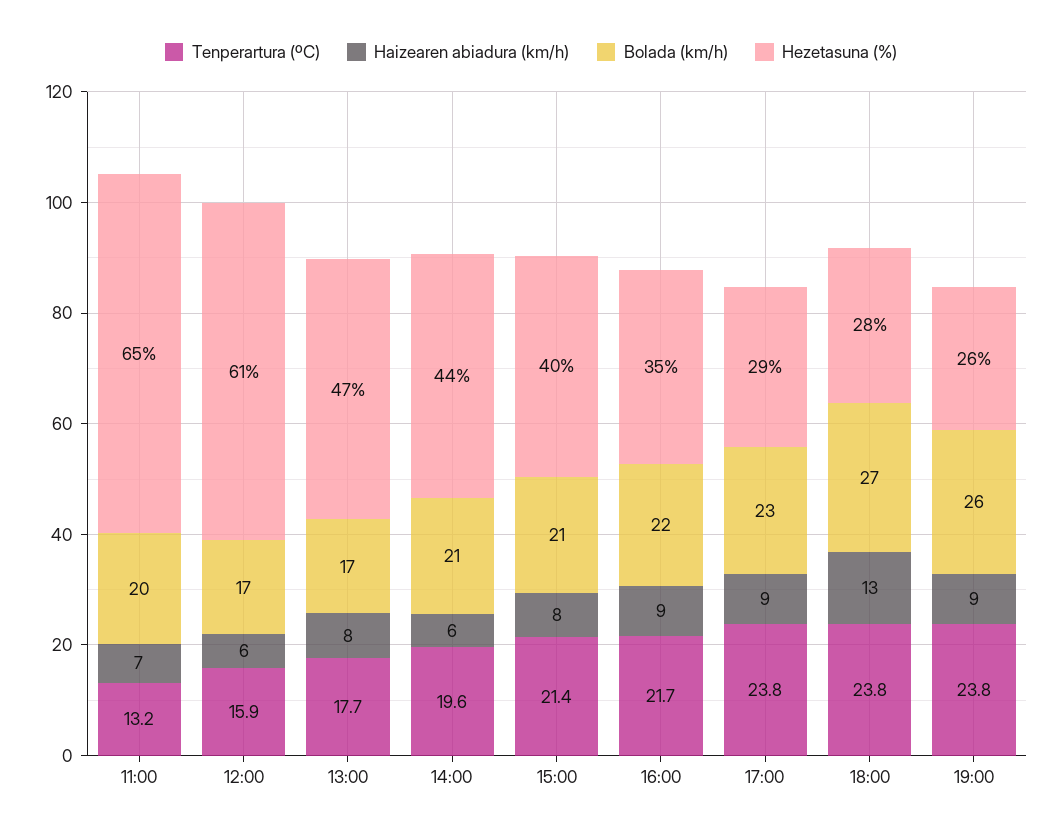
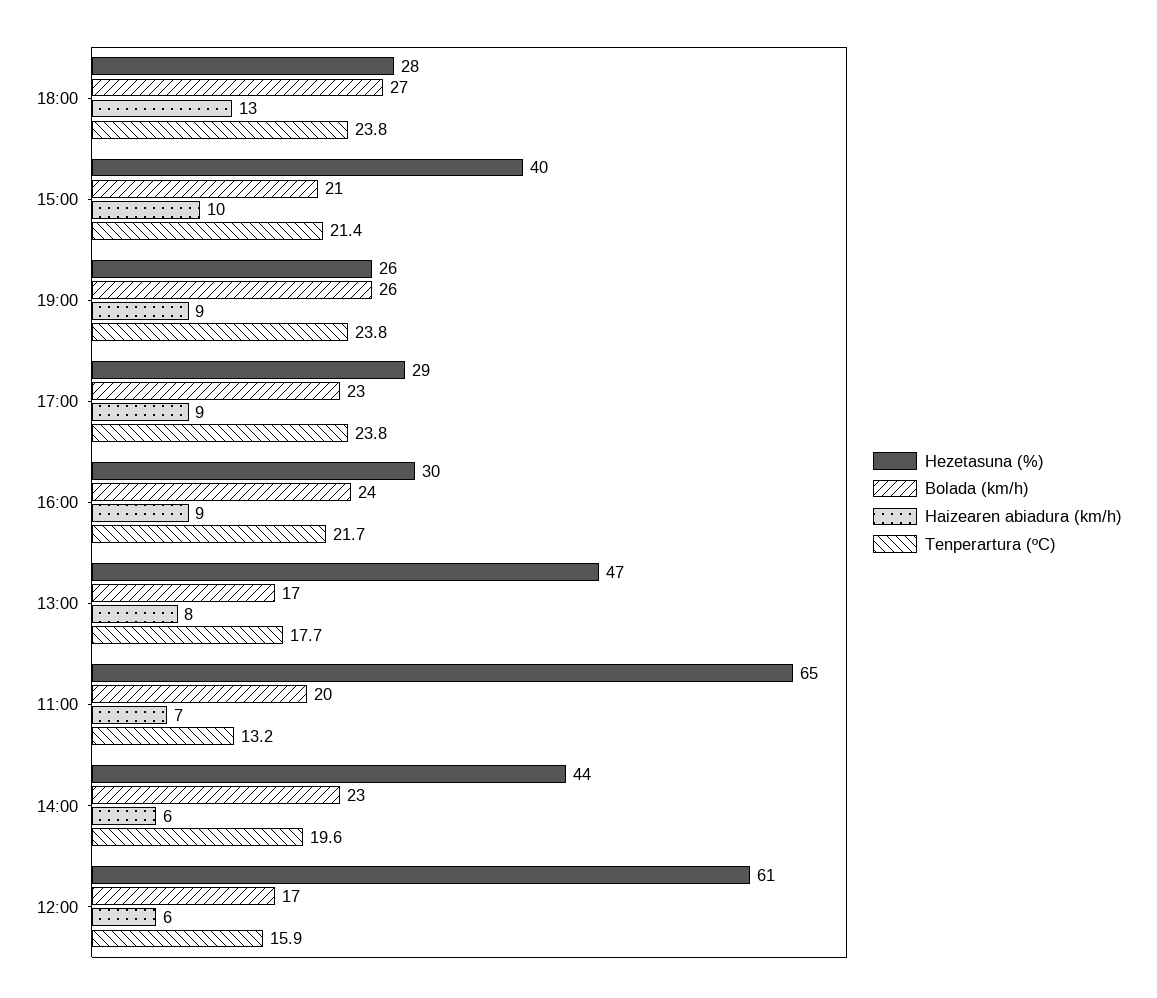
Bolada (km/h), 14:00: 21 -> 23
Haizearen abiadura (km/h), 15:00: 8 -> 10
Bolada (km/h), 16:00: 22 -> 24
Hezetasuna (%), 16:00: 35 -> 30

